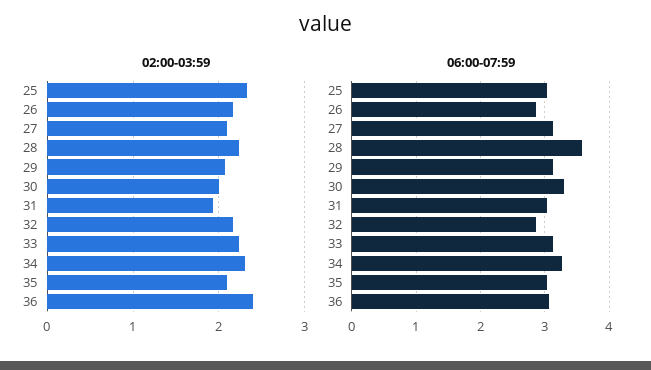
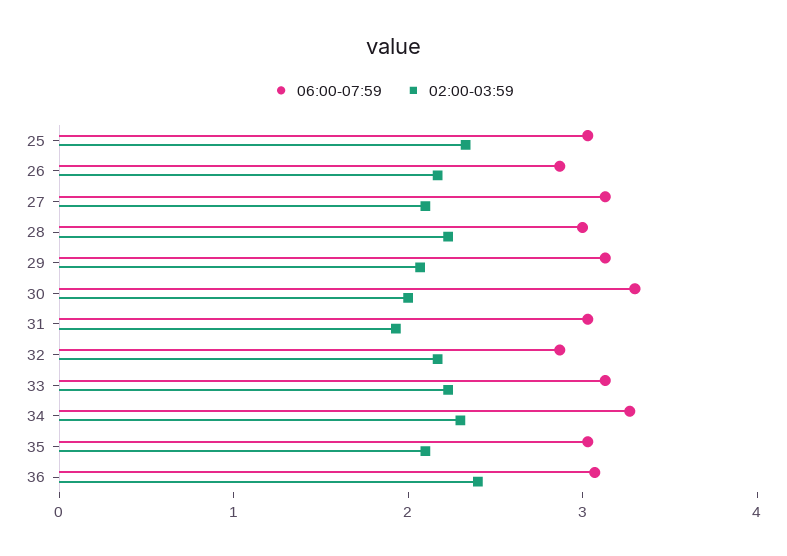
06:00-07:59, 28: 3.6 -> 3

